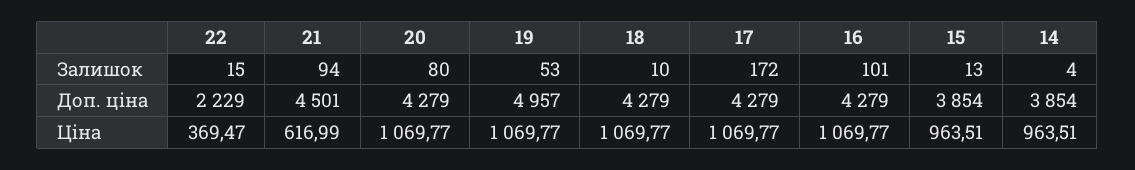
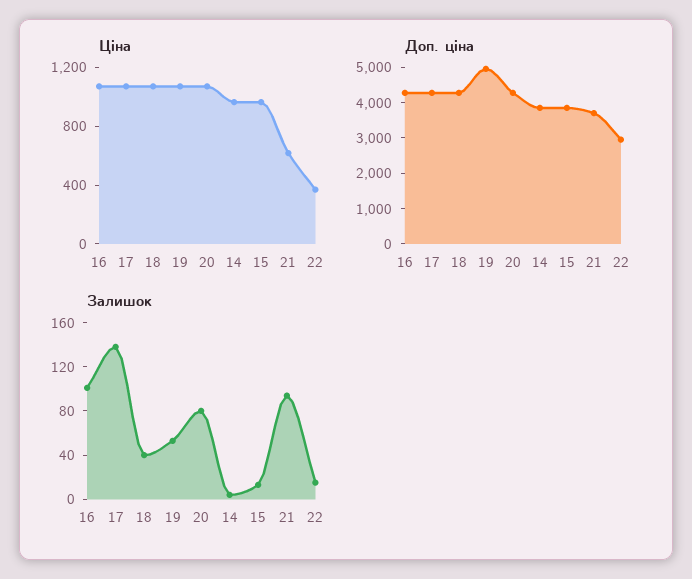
Залишок, 18: 10 -> 40
Залишок, 17: 172 -> 140
Доп. ціна, 22: 2229 -> 3000
Доп. ціна, 21: 4501 -> 3750

